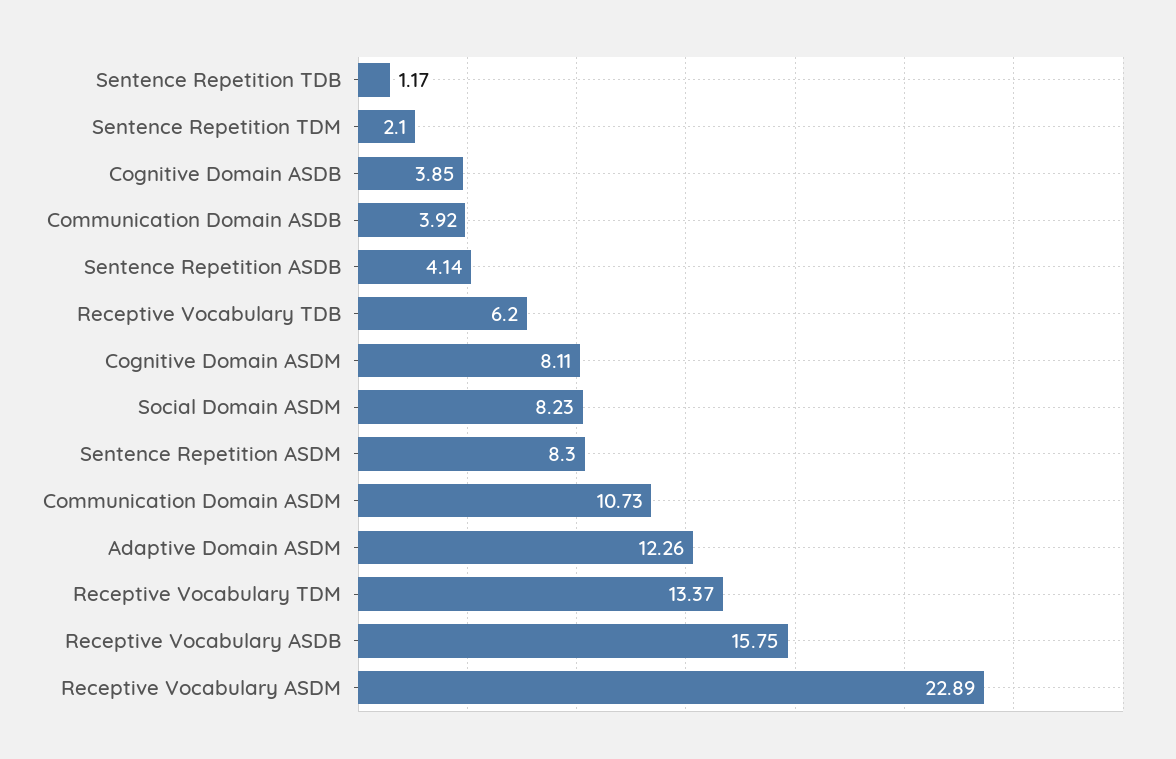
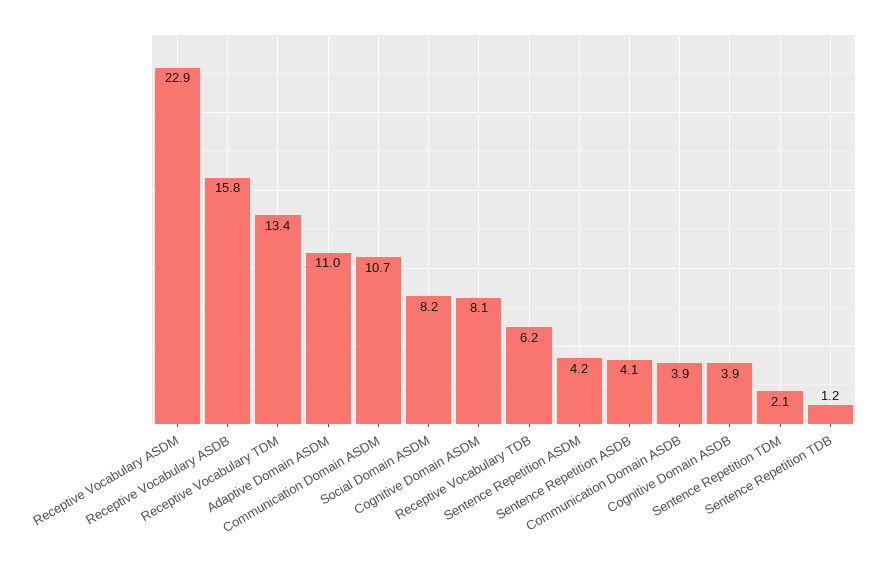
Sentence Repetition ASDM: 8.3 -> 4.2
Adaptive Domain ASDM: 12.26 -> 11

